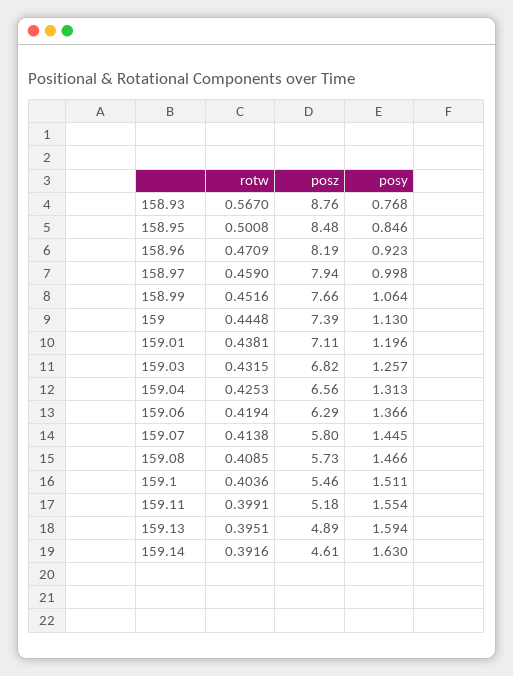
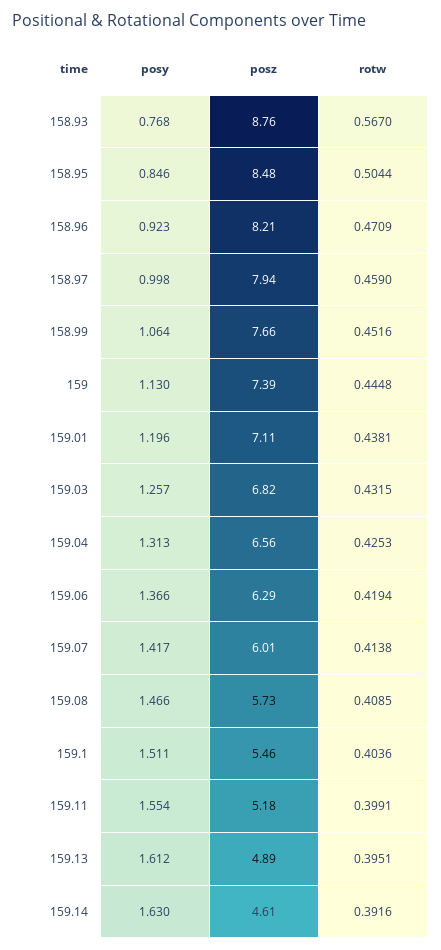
rotw, 158.95: 0.5008 -> 0.5044
posz, 158.96: 8.19 -> 8.21
posz, 159.07: 5.8 -> 6.01
posy, 159.07: 1.445 -> 1.417
posy, 159.13: 1.594 -> 1.612

